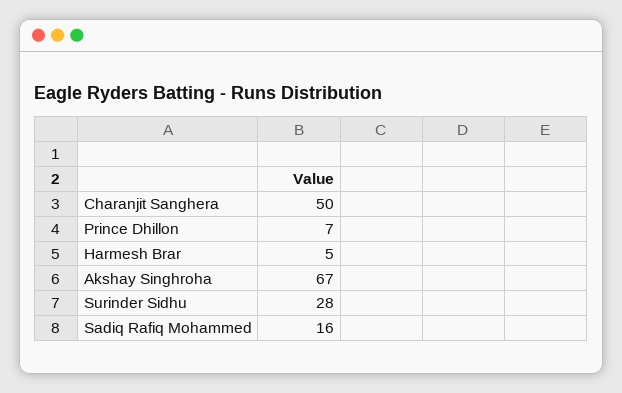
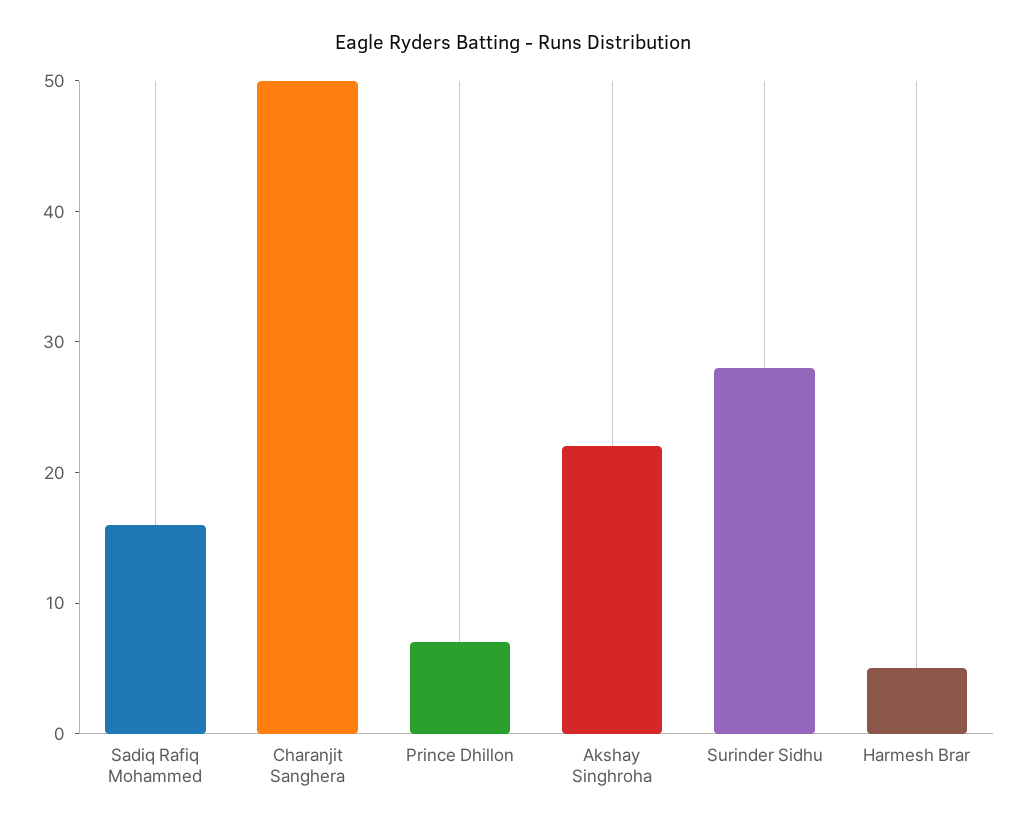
Akshay Singhroha: 67 -> 22

